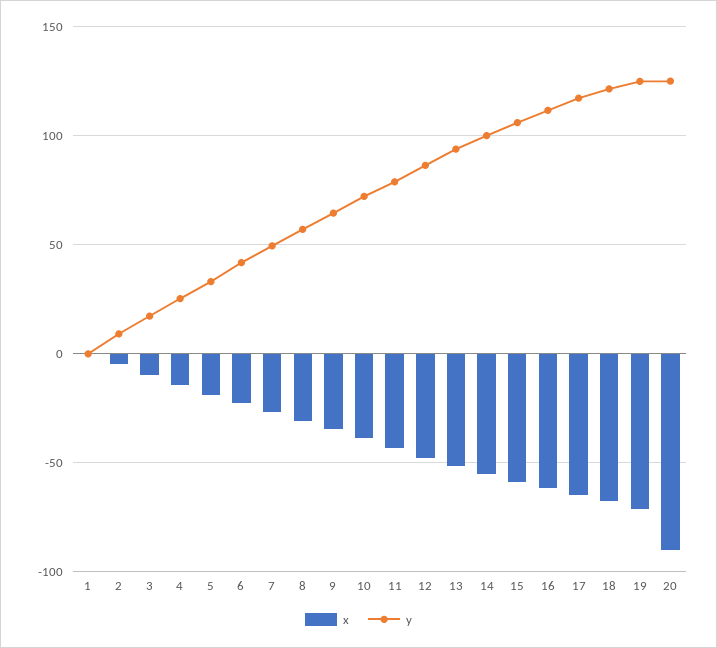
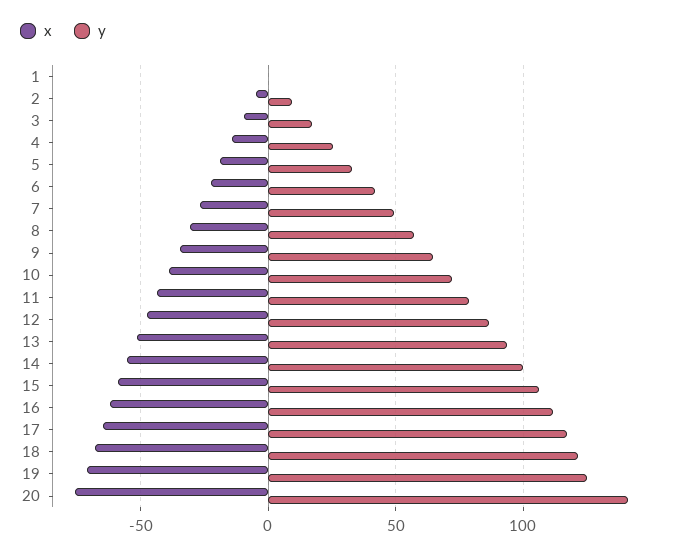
x, 20: -90 -> -75
y, 20: 125 -> 140

